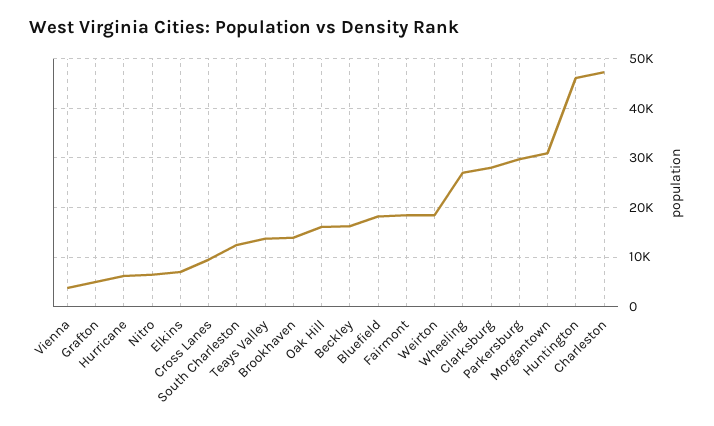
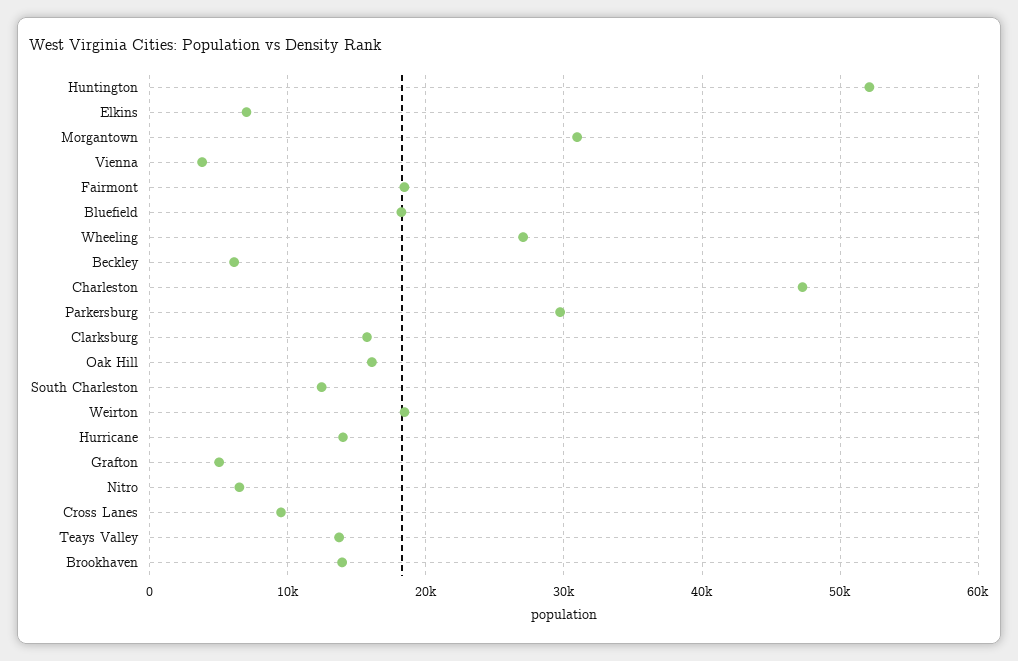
Hurricane: 6000 -> 14000
Beckley: 16000 -> 6000
Clarksburg: 28000 -> 16000
Huntington: 46000 -> 52000

